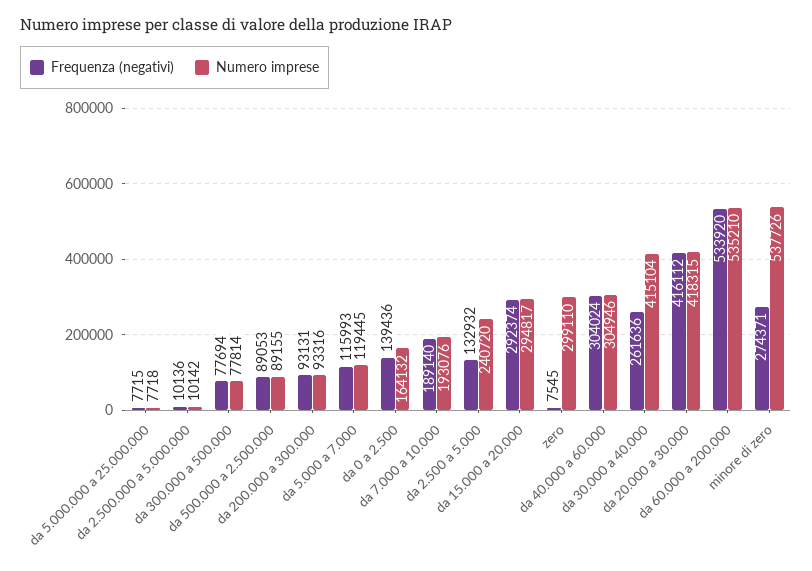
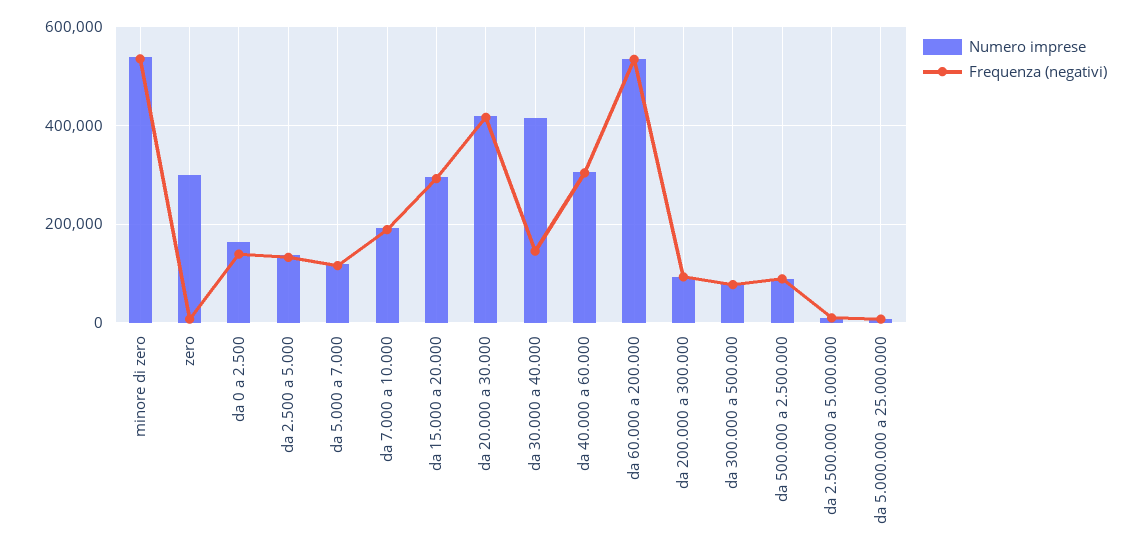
Numero imprese, da 2.500 a 5.000: 240720 -> 140000
Frequenza (negativi), da 30.000 a 40.000: 261636 -> 140000
Frequenza (negativi), minore di zero: 274371 -> 540000

